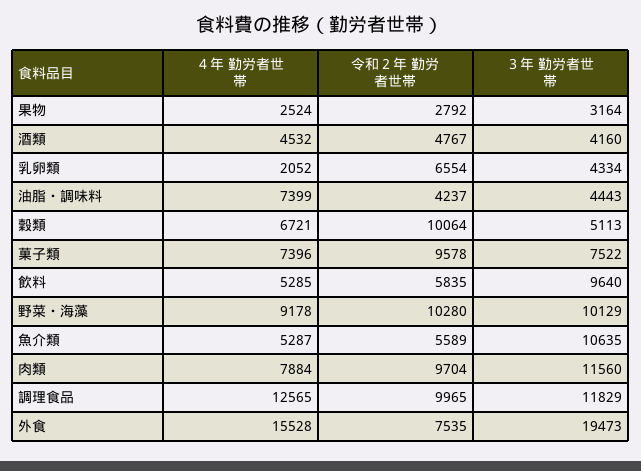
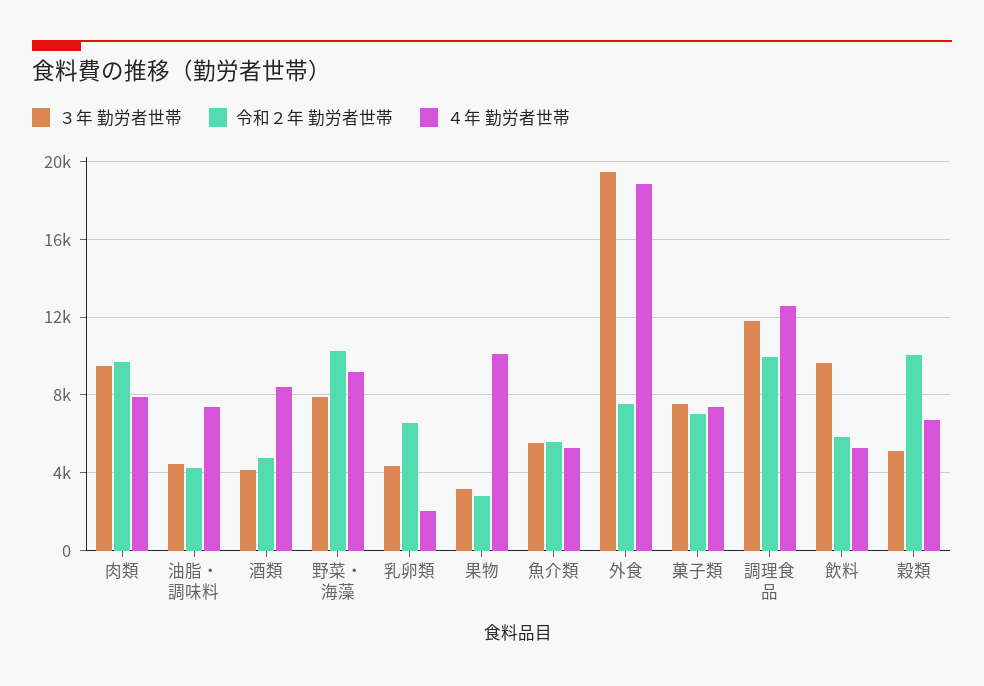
４年 勤労者世帯, 果物: 2524 -> 10000
４年 勤労者世帯, 酒類: 4532 -> 8500
令和２年 勤労者世帯, 菓子類: 9578 -> 7000
３年 勤労者世帯, 野菜・海藻: 10129 -> 8000
３年 勤労者世帯, 魚介類: 10635 -> 5500
３年 勤労者世帯, 肉類: 11560 -> 9500
４年 勤労者世帯, 外食: 15528 -> 19000

